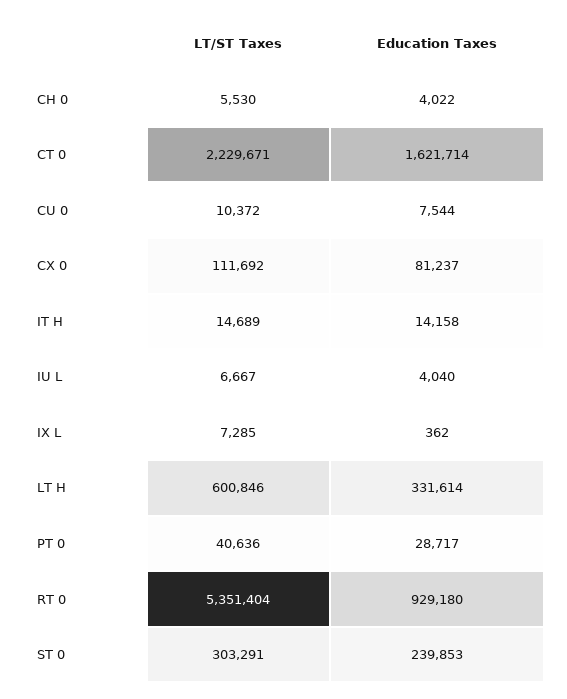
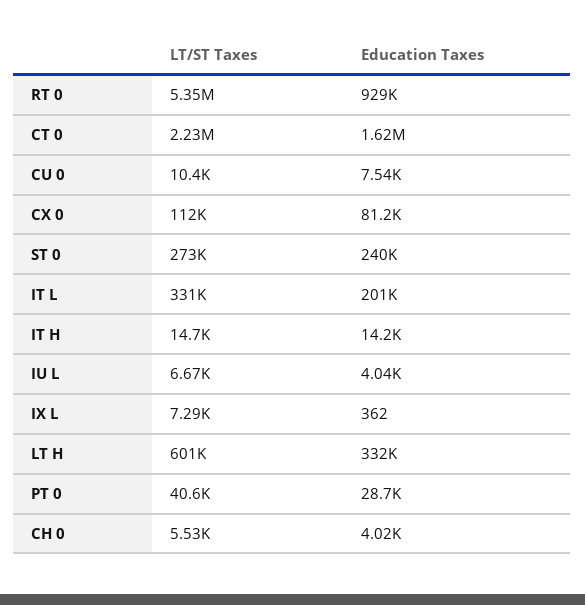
LT/ST Taxes, ST 0: 303291 -> 273000
LT/ST Taxes, IT L: none -> 331000
Education Taxes, IT L: none -> 201000

